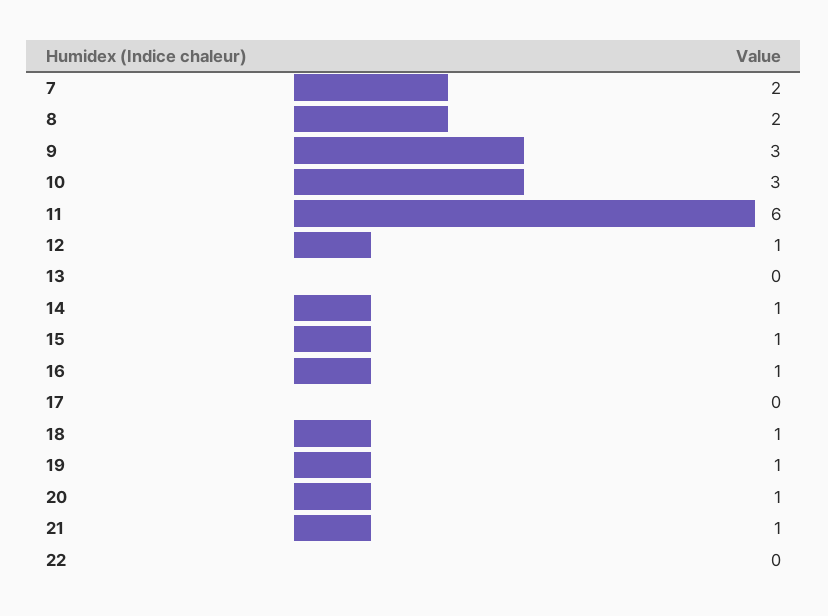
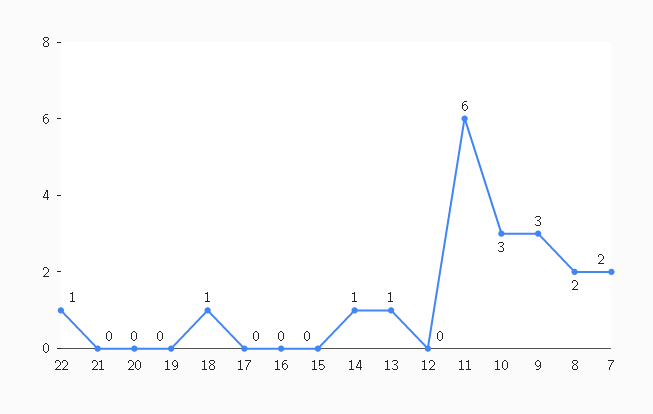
12: 1 -> 0
13: 0 -> 1
15: 1 -> 0
16: 1 -> 0
19: 1 -> 0
20: 1 -> 0
21: 1 -> 0
22: 0 -> 1

